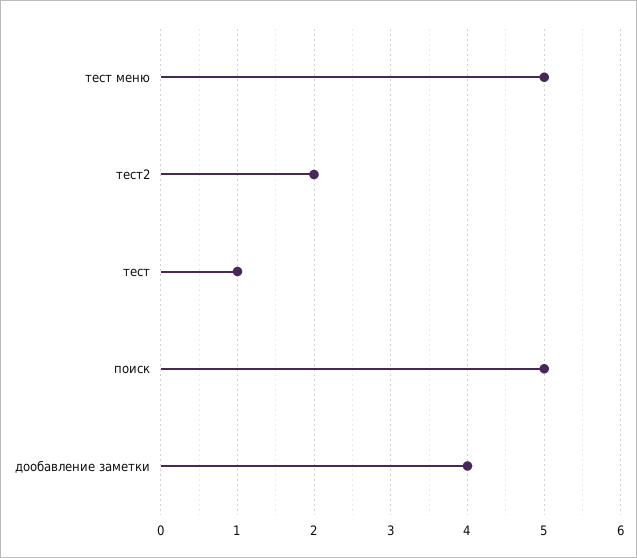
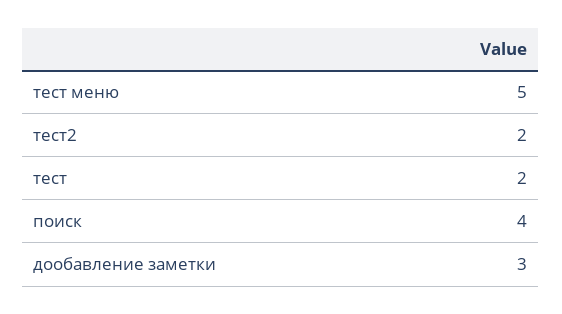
тест: 1 -> 2
поиск: 5 -> 4
дообавление заметки: 4 -> 3

